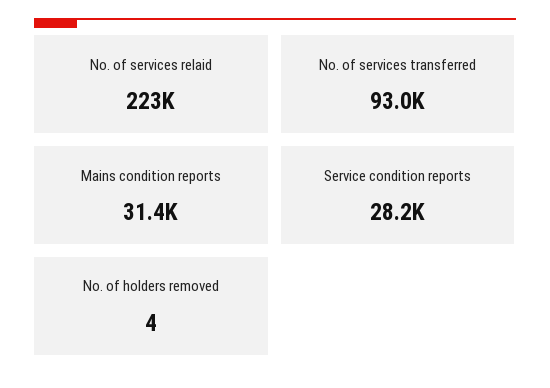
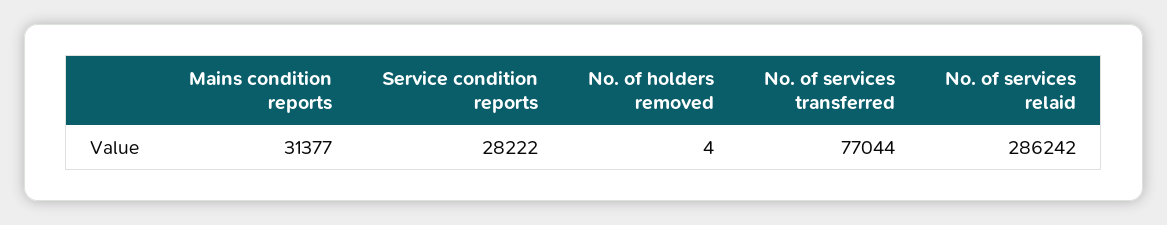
No. of services relaid: 223000 -> 286242
No. of services transferred: 93000 -> 77044

